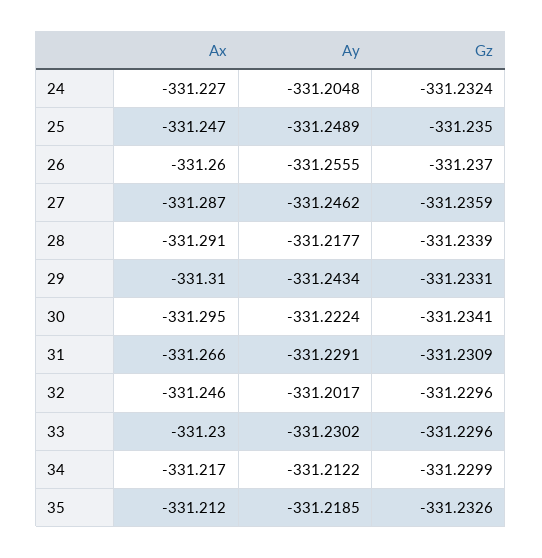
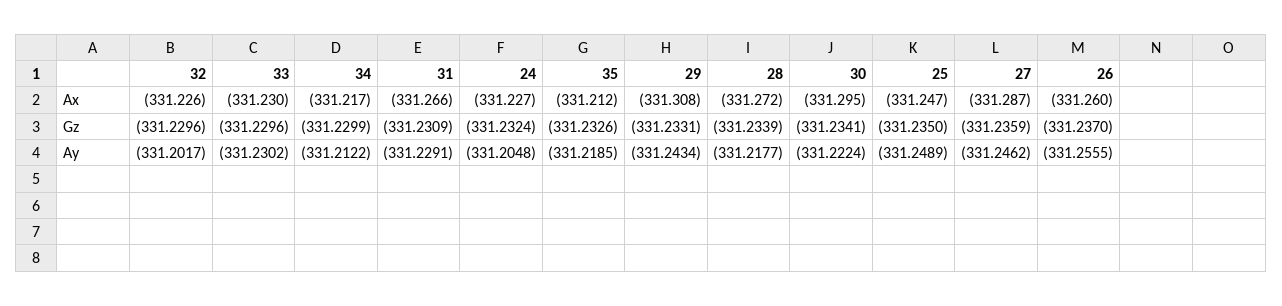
Ax, 28: -331.291 -> -331.272
Ax, 29: -331.31 -> -331.308
Ax, 32: -331.246 -> -331.226

